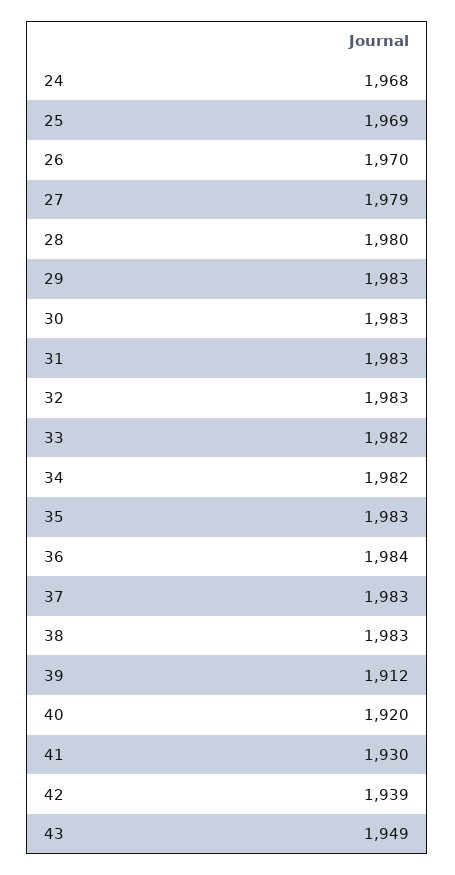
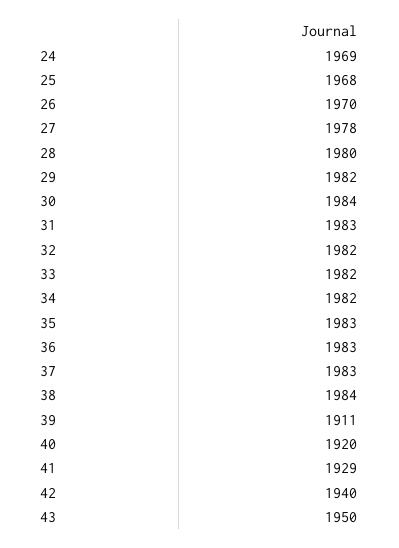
24: 1968 -> 1969
25: 1969 -> 1968
27: 1979 -> 1978
29: 1983 -> 1982
30: 1983 -> 1984
32: 1983 -> 1982
36: 1984 -> 1983
38: 1983 -> 1984
39: 1912 -> 1911
41: 1930 -> 1929
42: 1939 -> 1940
43: 1949 -> 1950

